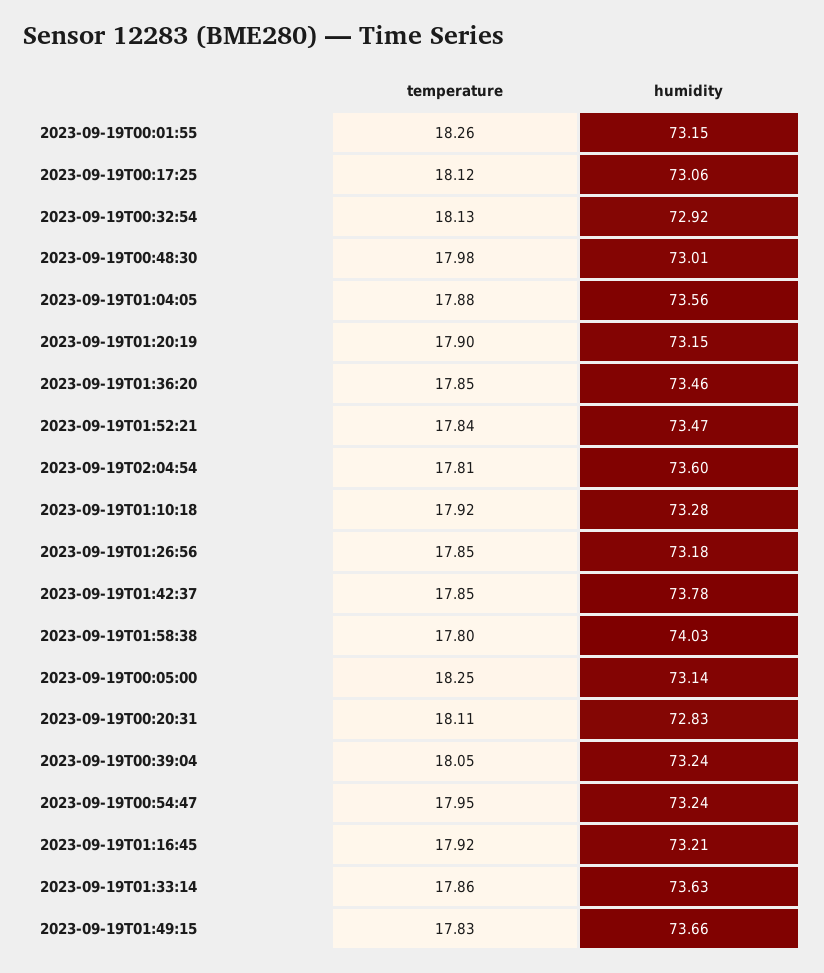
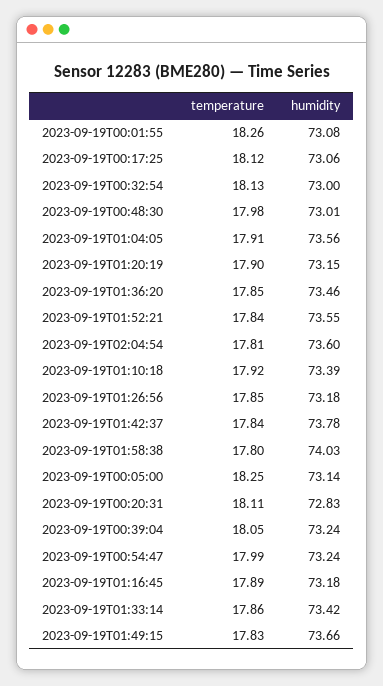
humidity, 2023-09-19T00:01:55: 73.15 -> 73.08
humidity, 2023-09-19T00:32:54: 72.92 -> 73
temperature, 2023-09-19T01:04:05: 17.88 -> 17.91
humidity, 2023-09-19T01:52:21: 73.47 -> 73.55
humidity, 2023-09-19T01:10:18: 73.28 -> 73.39
temperature, 2023-09-19T01:42:37: 17.85 -> 17.84
temperature, 2023-09-19T00:54:47: 17.95 -> 17.99
temperature, 2023-09-19T01:16:45: 17.92 -> 17.89
humidity, 2023-09-19T01:16:45: 73.21 -> 73.18
humidity, 2023-09-19T01:33:14: 73.63 -> 73.42

